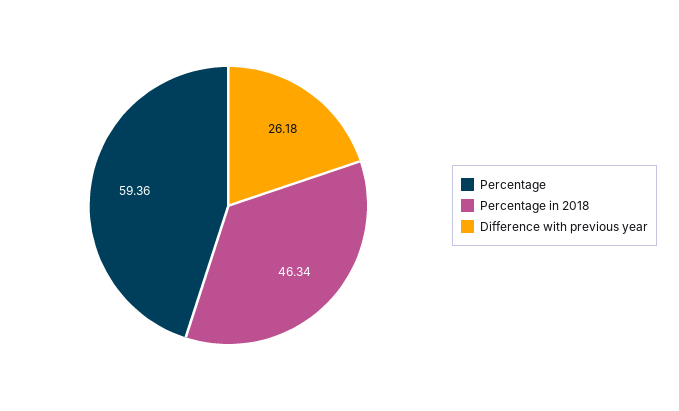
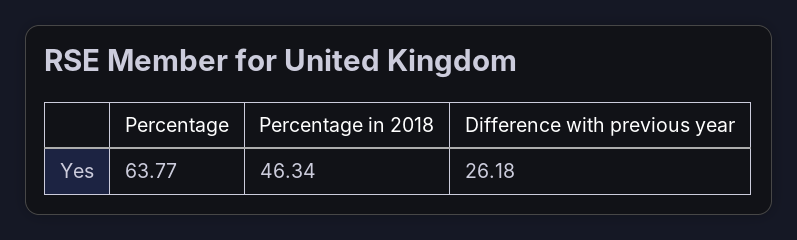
Percentage: 59.36 -> 63.77

